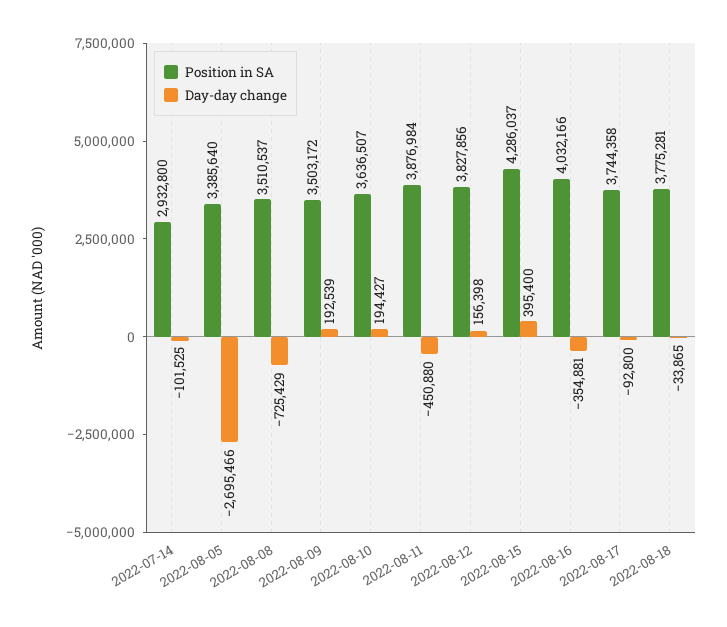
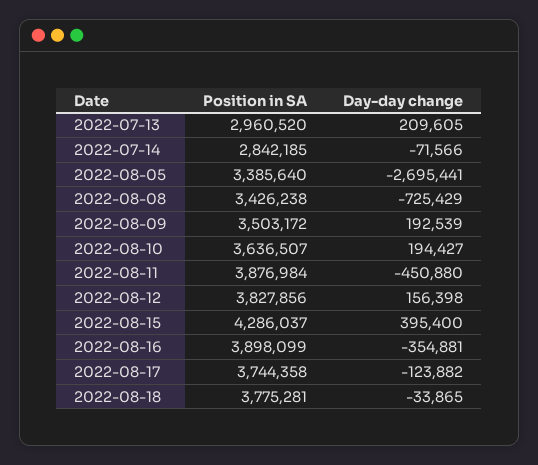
Position in SA, 2022-07-14: 2932800 -> 2842185
Day-day change, 2022-07-14: -101525 -> -71566
Day-day change, 2022-08-05: -2695466 -> -2695441
Position in SA, 2022-08-08: 3510537 -> 3426238
Position in SA, 2022-08-16: 4032166 -> 3898099
Day-day change, 2022-08-17: -92800 -> -123882
Position in SA, 2022-07-13: none -> 2960520
Day-day change, 2022-07-13: none -> 209605

